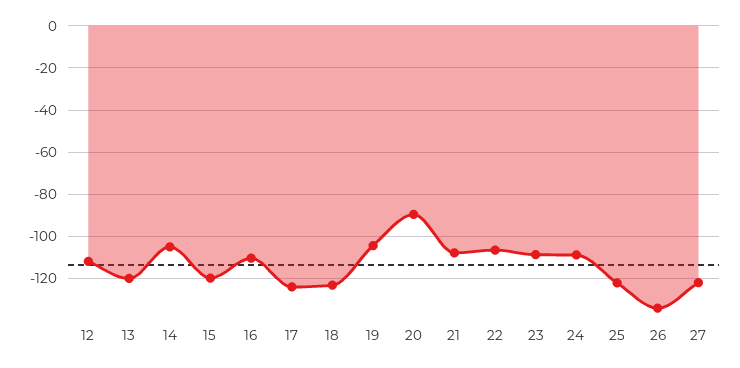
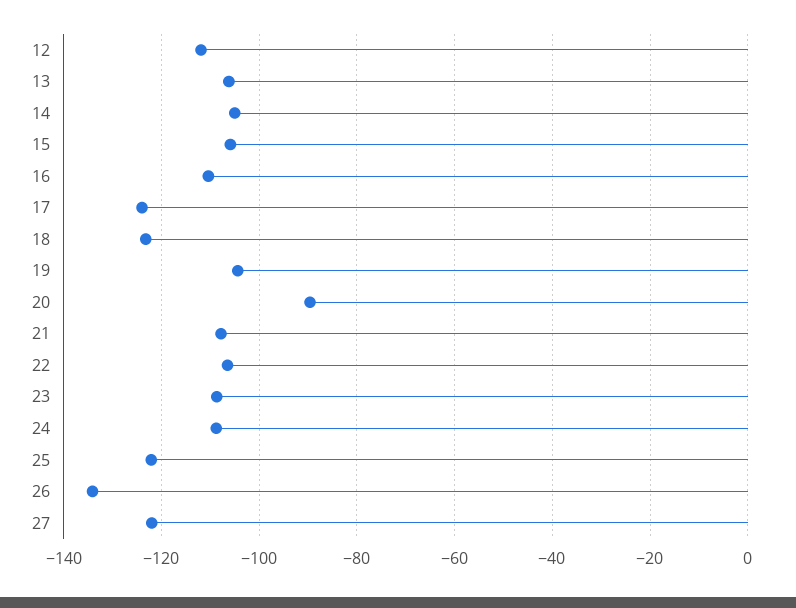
13: -120 -> -106
15: -120 -> -106

